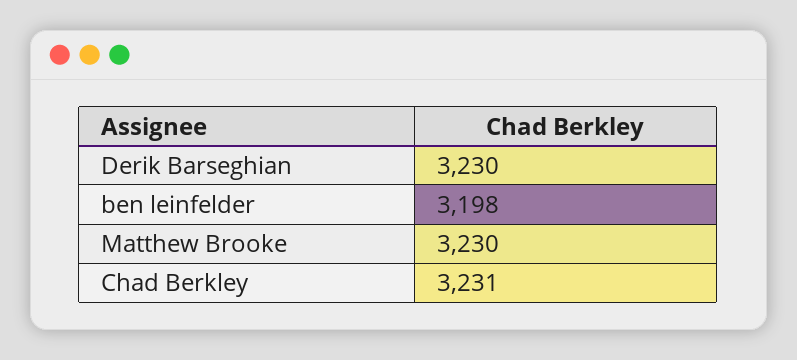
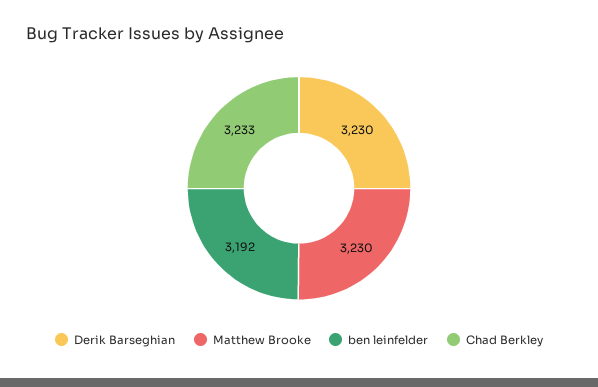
ben leinfelder: 3198 -> 3192
Chad Berkley: 3231 -> 3233

